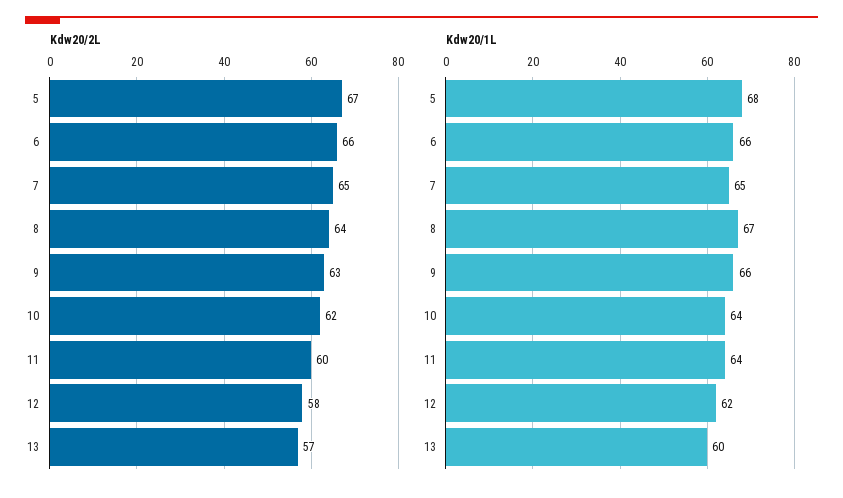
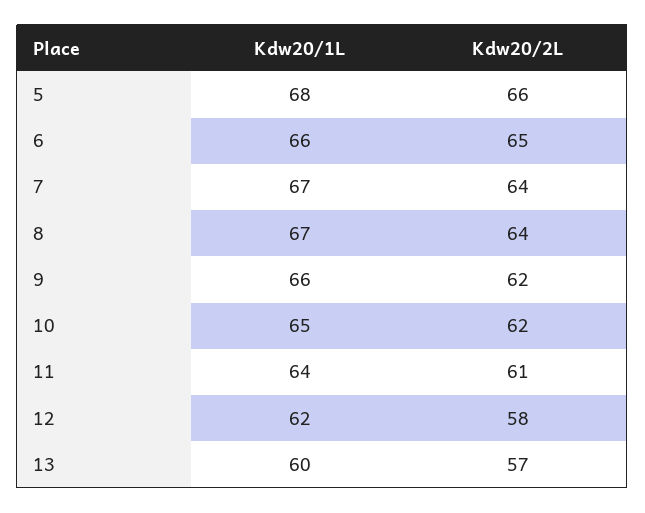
Kdw20/2L, 5: 67 -> 66
Kdw20/2L, 6: 66 -> 65
Kdw20/2L, 7: 65 -> 64
Kdw20/2L, 9: 63 -> 62
Kdw20/2L, 11: 60 -> 61
Kdw20/1L, 7: 65 -> 67
Kdw20/1L, 10: 64 -> 65

